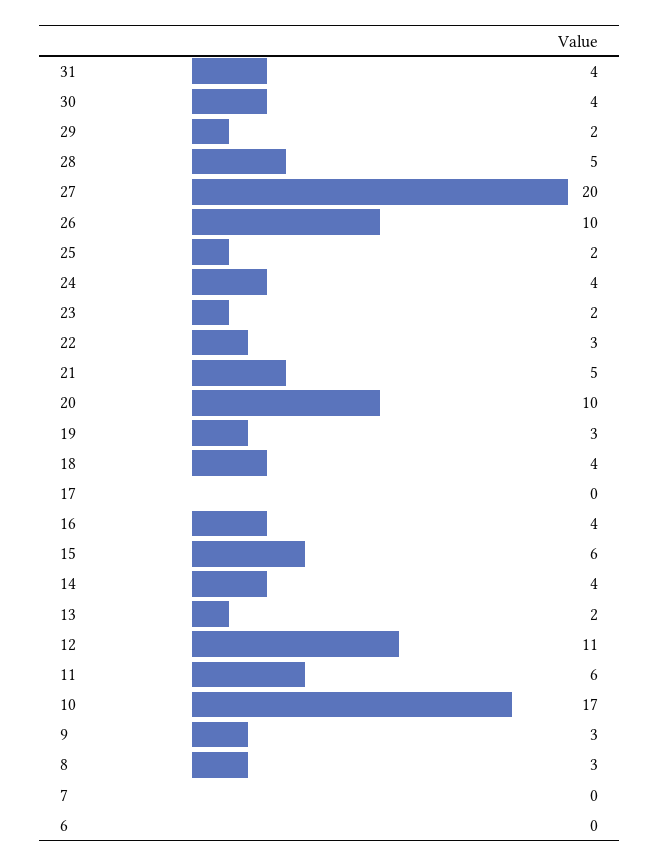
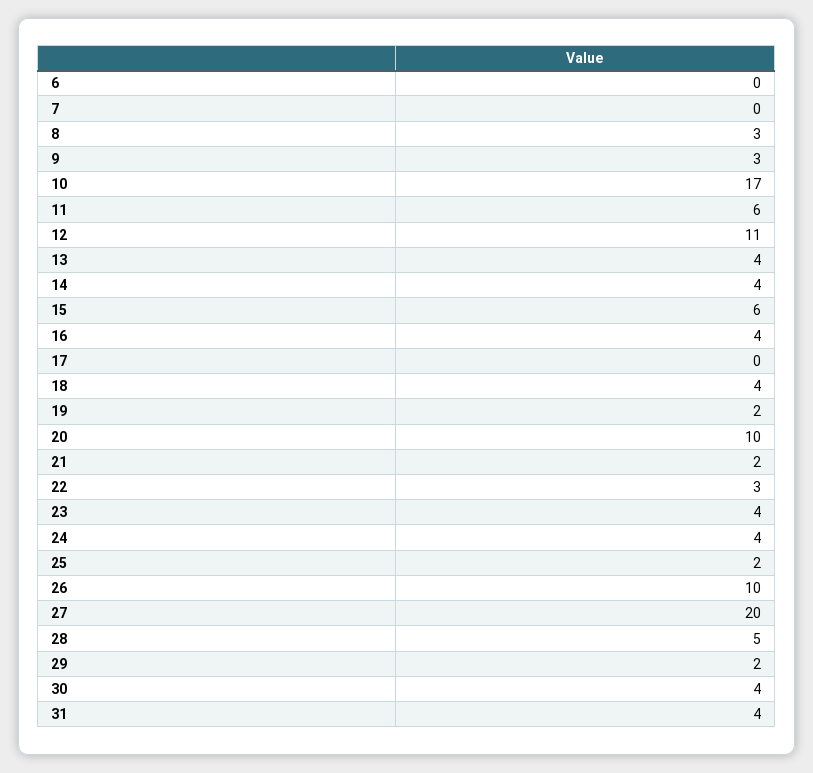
23: 2 -> 4
21: 5 -> 2
19: 3 -> 2
13: 2 -> 4

